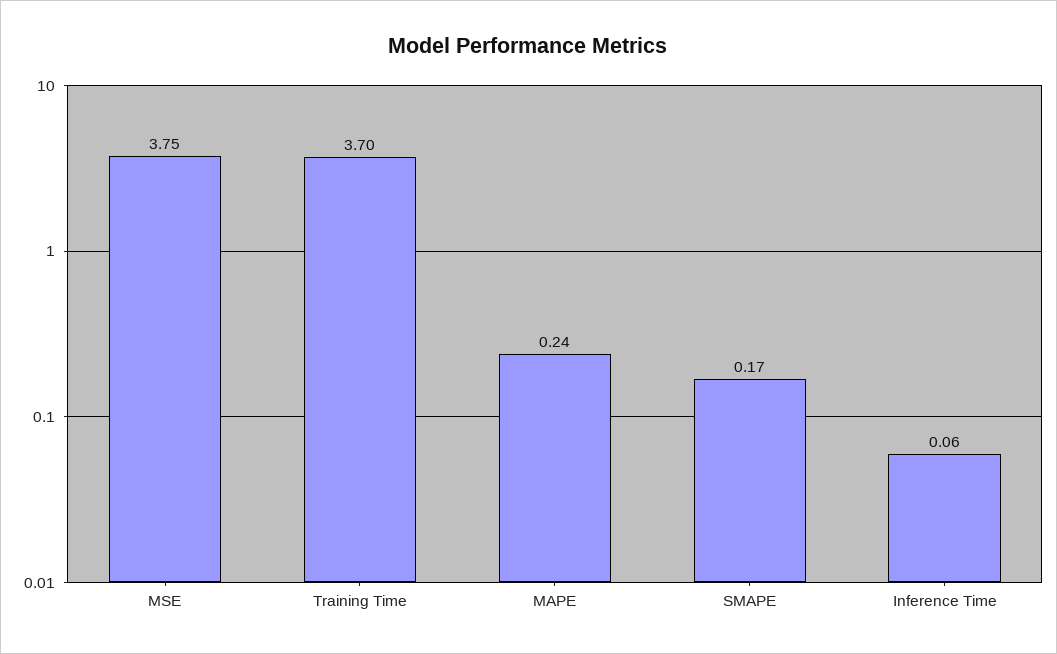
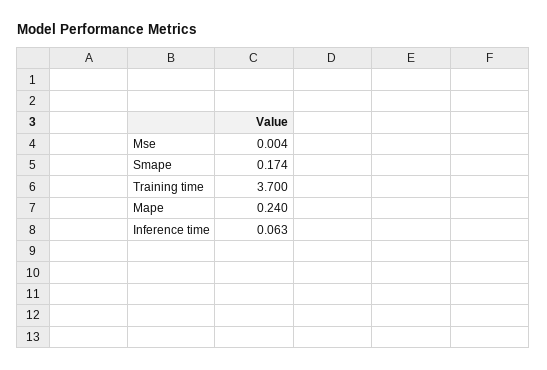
MSE: 3.75 -> 0.004

